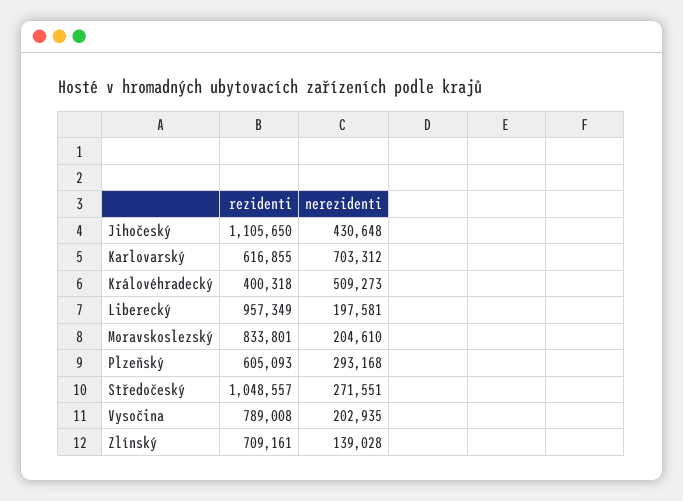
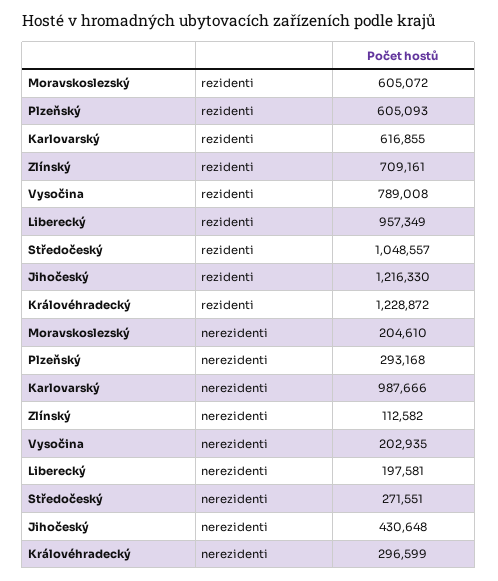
rezidenti, Jihočeský: 1105650 -> 1216330
nerezidenti, Karlovarský: 703312 -> 987666
rezidenti, Královéhradecký: 400318 -> 1228872
nerezidenti, Královéhradecký: 509273 -> 296599
rezidenti, Moravskoslezský: 833801 -> 605072
nerezidenti, Zlínský: 139028 -> 112582

